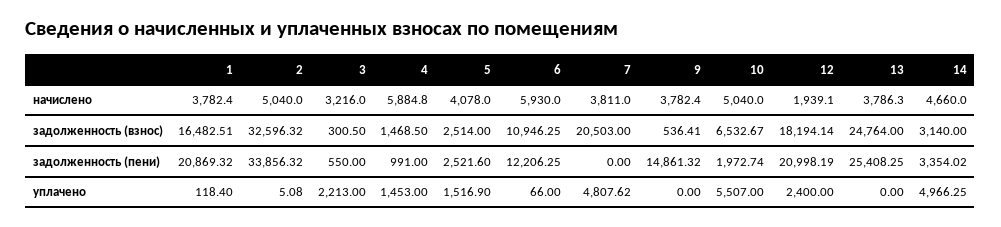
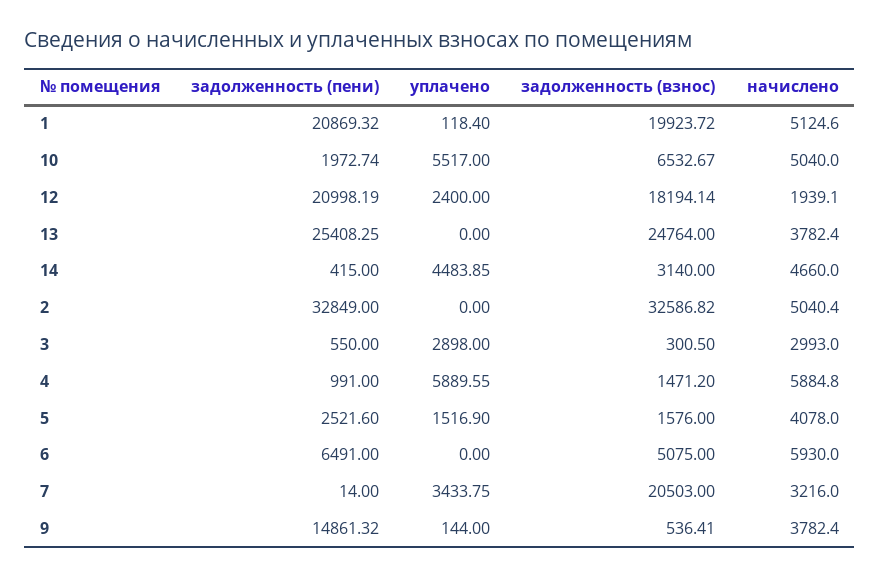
1, начислено: 3782.4 -> 5124.6
2, начислено: 5040 -> 5040.4
3, начислено: 3216 -> 2993
7, начислено: 3811 -> 3216
13, начислено: 3786.3 -> 3782.4
1, задолженность (взнос): 16482.51 -> 19923.72
2, задолженность (взнос): 32596.32 -> 32586.82
4, задолженность (взнос): 1468.5 -> 1471.2
5, задолженность (взнос): 2514 -> 1576
6, задолженность (взнос): 10946.25 -> 5075
2, задолженность (пени): 33856.32 -> 32849
6, задолженность (пени): 12206.25 -> 6491
7, задолженность (пени): 0 -> 14
14, задолженность (пени): 3354.02 -> 415
2, уплачено: 5.08 -> 0
3, уплачено: 2213 -> 2898
4, уплачено: 1453 -> 5889.55
6, уплачено: 66 -> 0
7, уплачено: 4807.62 -> 3433.75
9, уплачено: 0 -> 144
10, уплачено: 5507 -> 5517
14, уплачено: 4966.25 -> 4483.85

